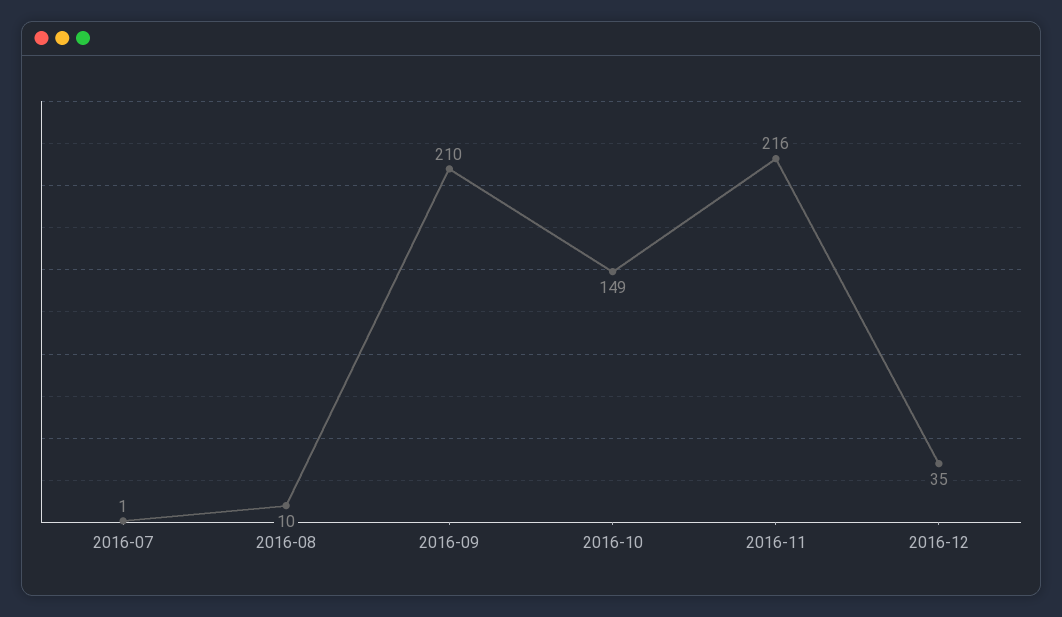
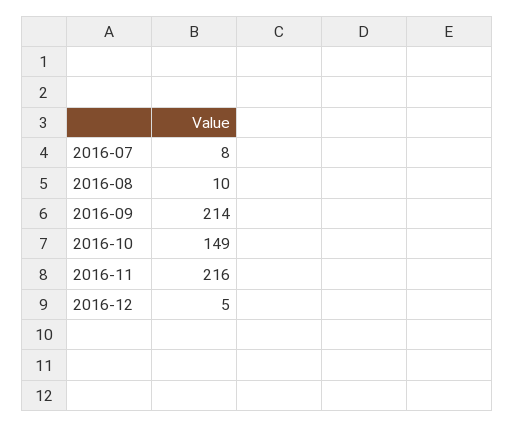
2016-07: 1 -> 8
2016-09: 210 -> 214
2016-12: 35 -> 5

